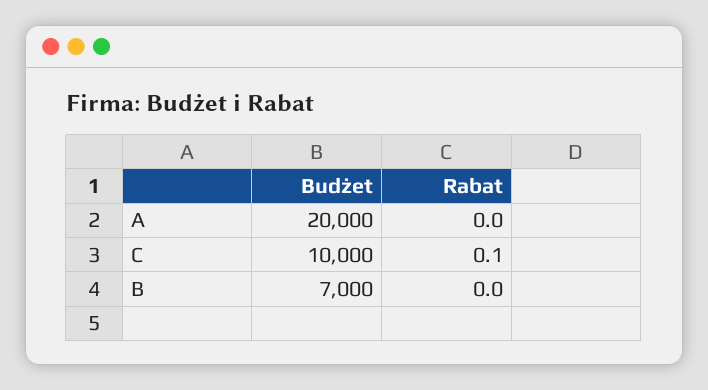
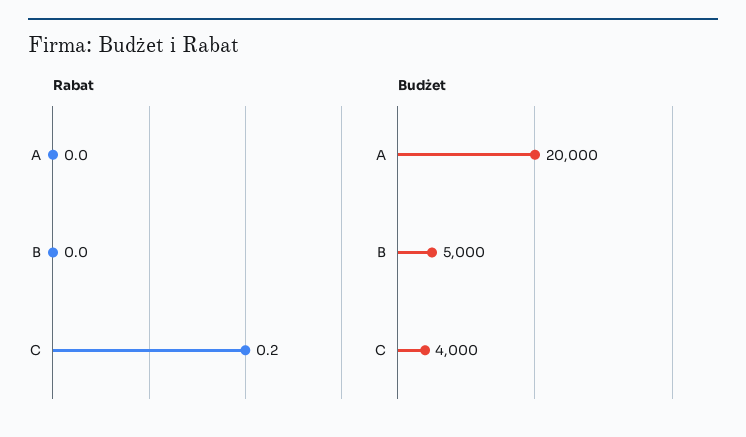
Budżet, C: 10000 -> 4000
Rabat, C: 0.1 -> 0.2
Budżet, B: 7000 -> 5000

